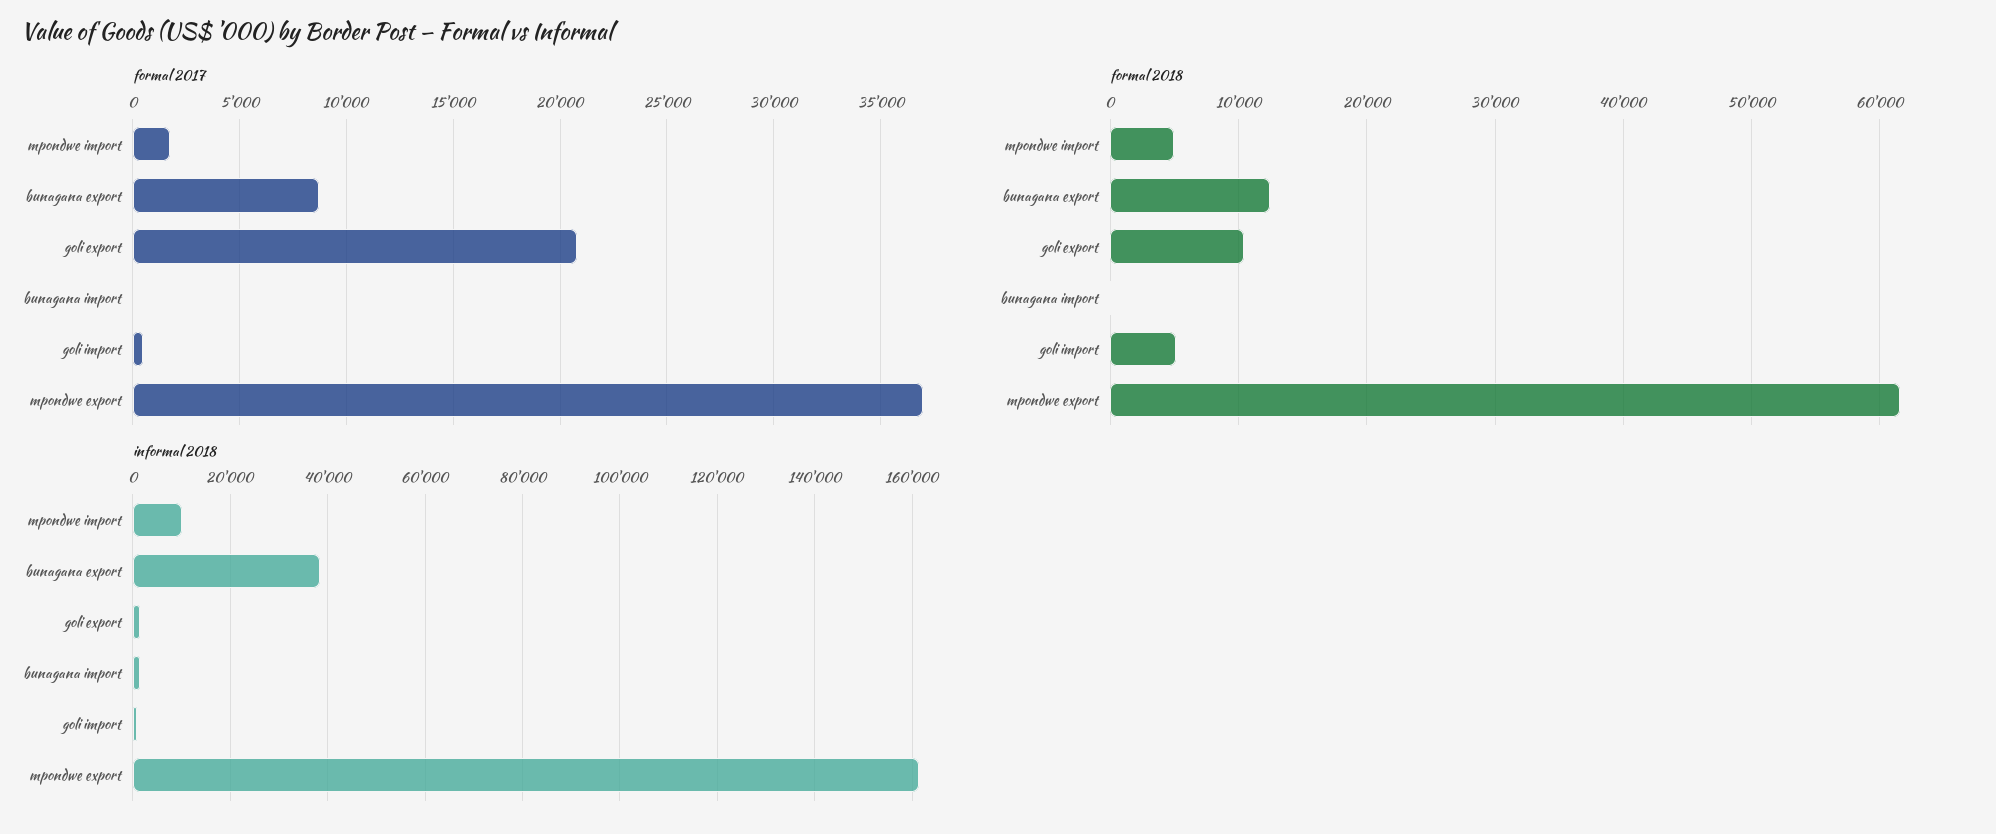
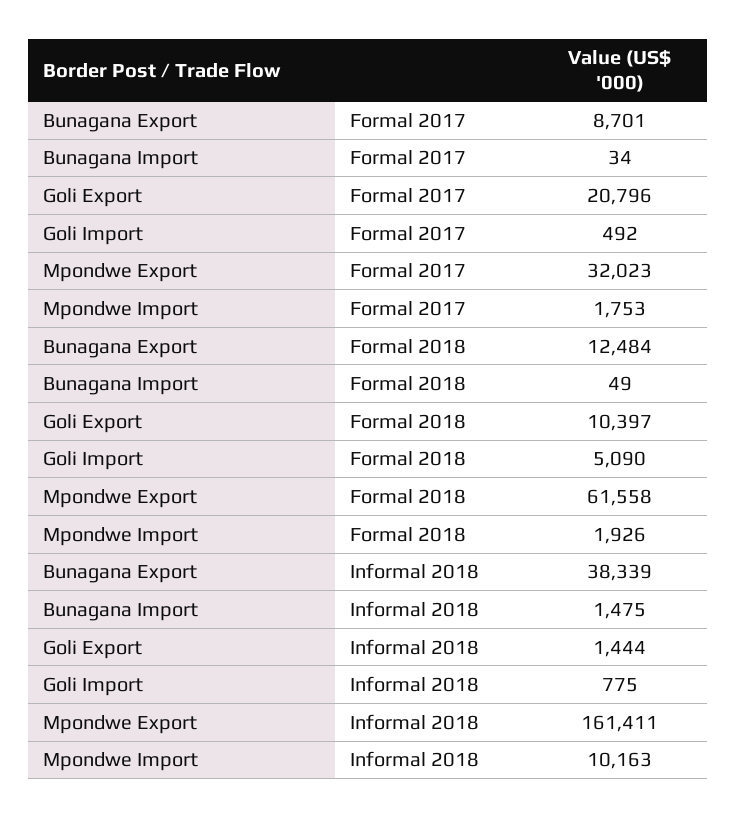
formal 2017, mpondwe export: 37000 -> 32023
formal 2018, mpondwe import: 5000 -> 1926

